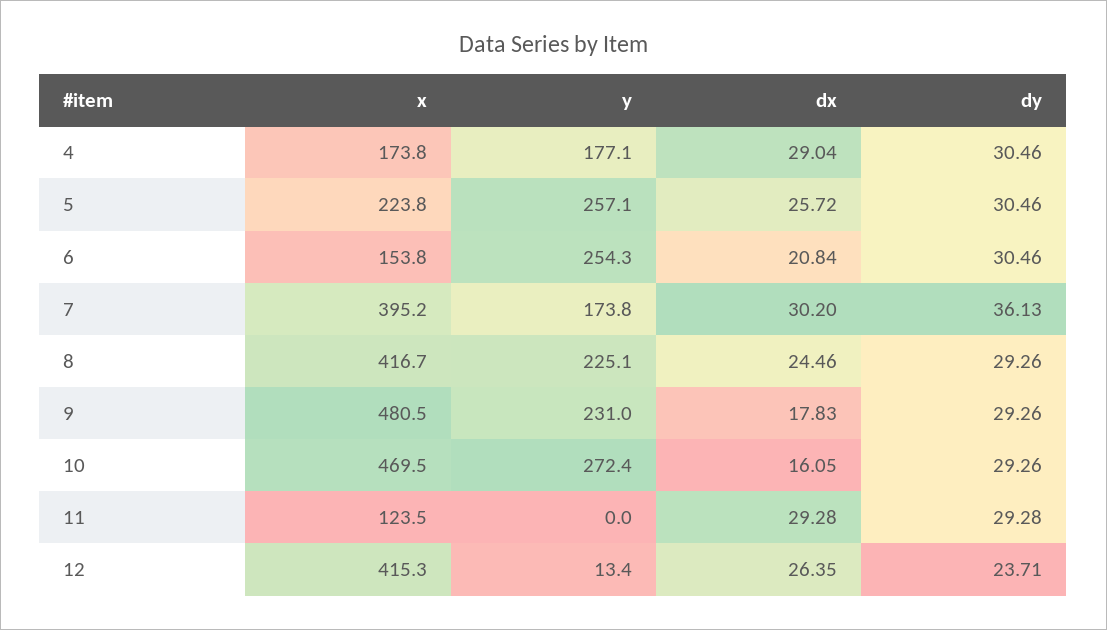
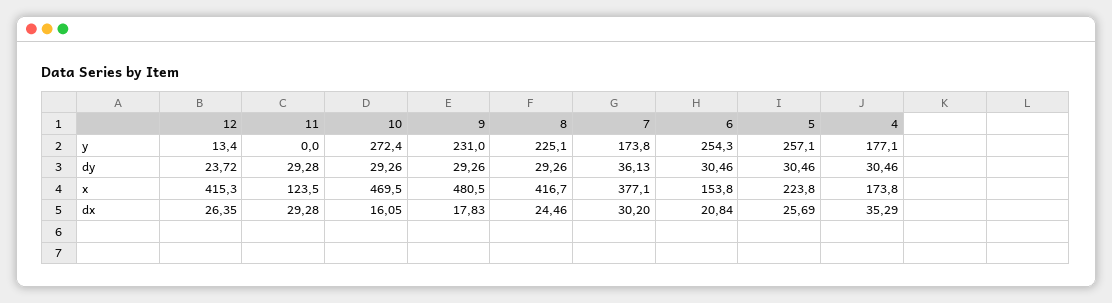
dx, 4: 29.04 -> 35.29
dx, 5: 25.72 -> 25.69
x, 7: 395.2 -> 377.1
dy, 12: 23.71 -> 23.72

